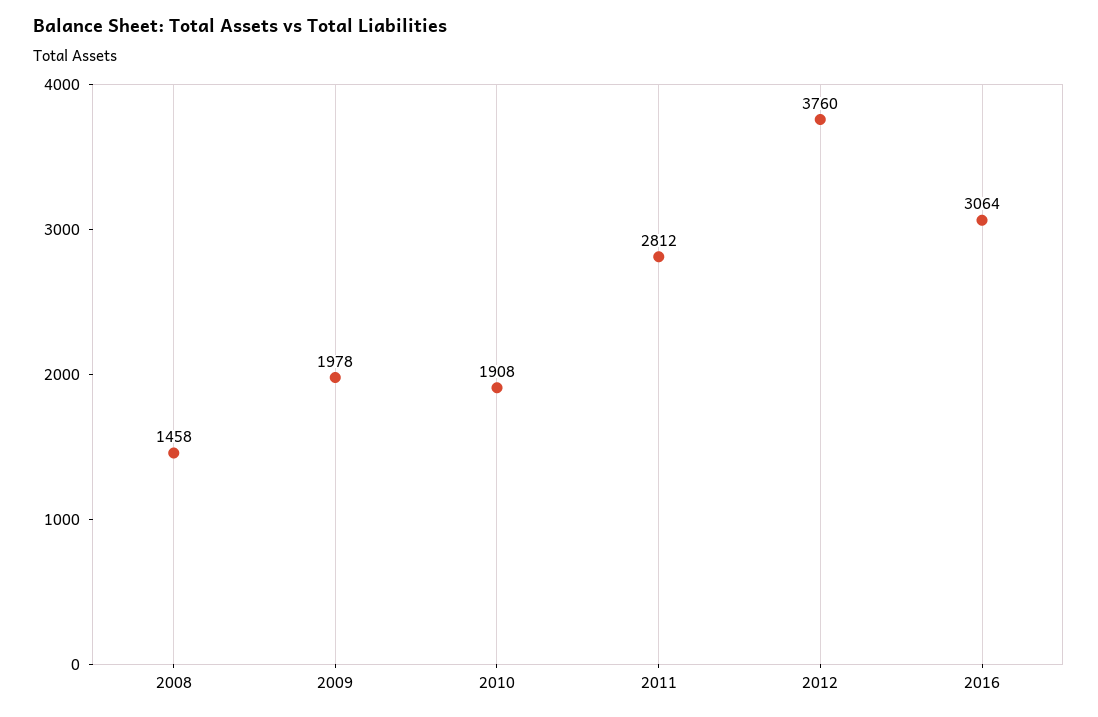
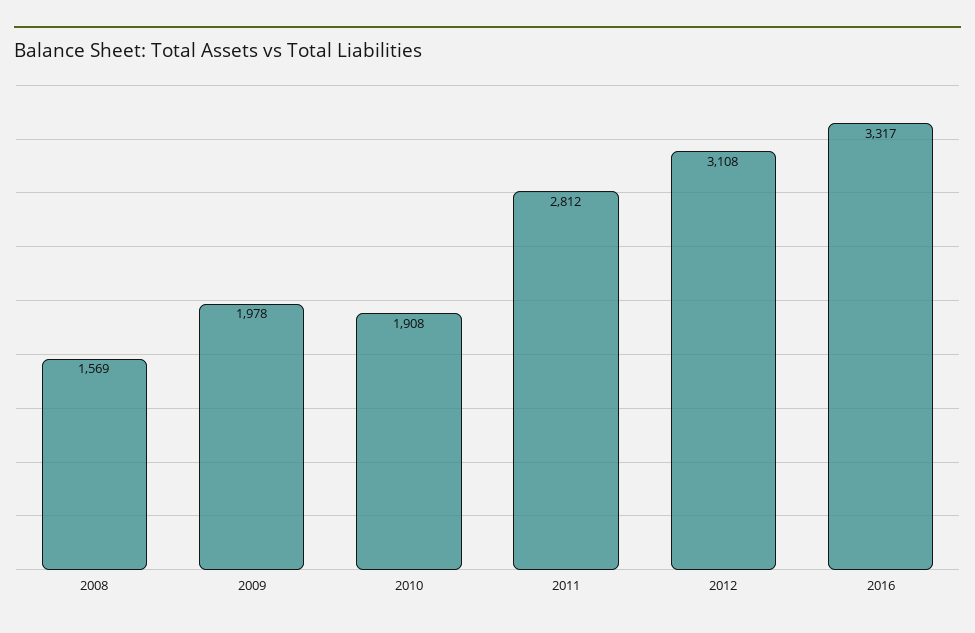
2008: 1458 -> 1569
2012: 3760 -> 3108
2016: 3064 -> 3317

